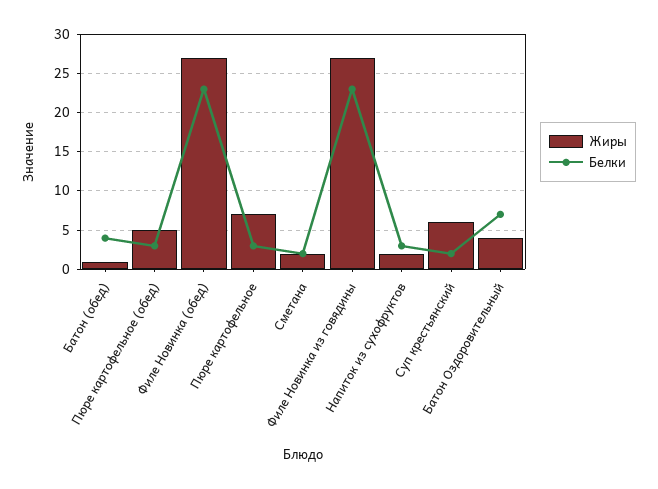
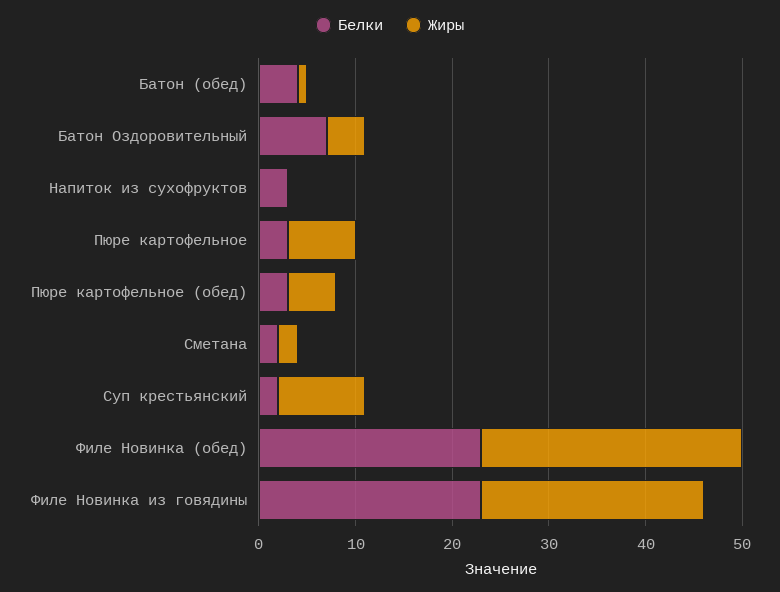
Жиры, Филе Новинка из говядины: 27 -> 23
Жиры, Напиток из сухофруктов: 2 -> 0
Жиры, Суп крестьянский: 6 -> 9

